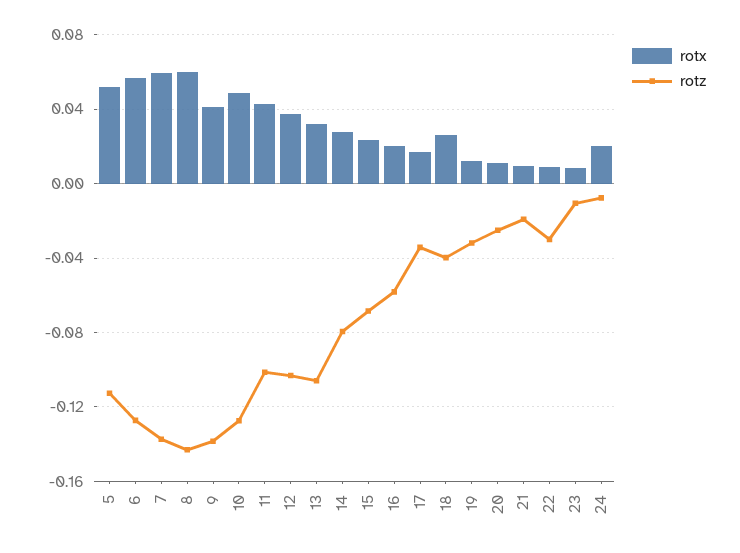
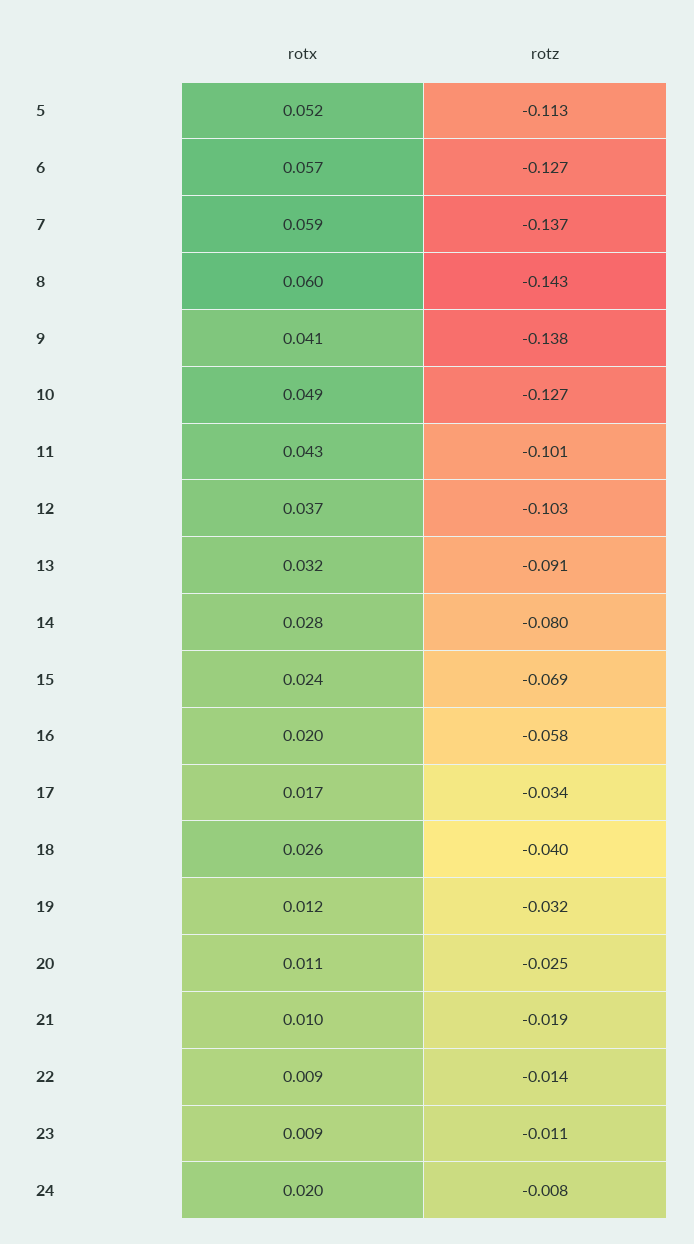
rotz, 13: -0.105 -> -0.091
rotz, 22: -0.03 -> -0.014

